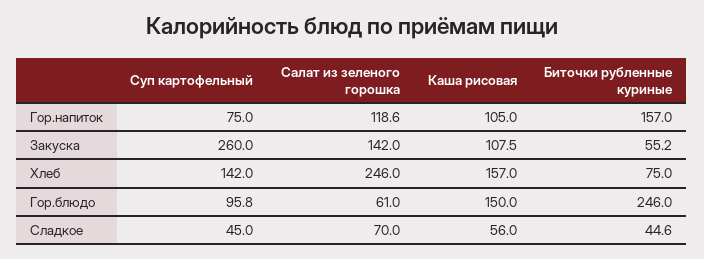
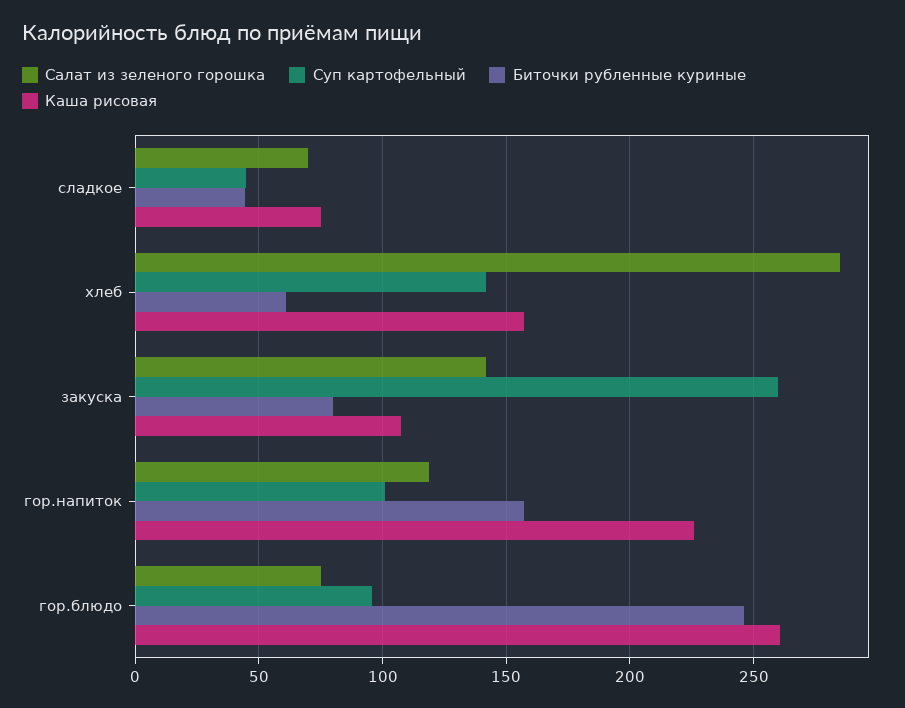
Суп картофельный, Гор.напиток: 75 -> 100
Каша рисовая, Гор.напиток: 105 -> 225
Биточки рубленные куриные, Закуска: 55.2 -> 80
Салат из зеленого горошка, Хлеб: 246 -> 285
Биточки рубленные куриные, Хлеб: 75 -> 60
Салат из зеленого горошка, Гор.блюдо: 61 -> 75
Каша рисовая, Гор.блюдо: 150 -> 260
Каша рисовая, Сладкое: 56 -> 75

